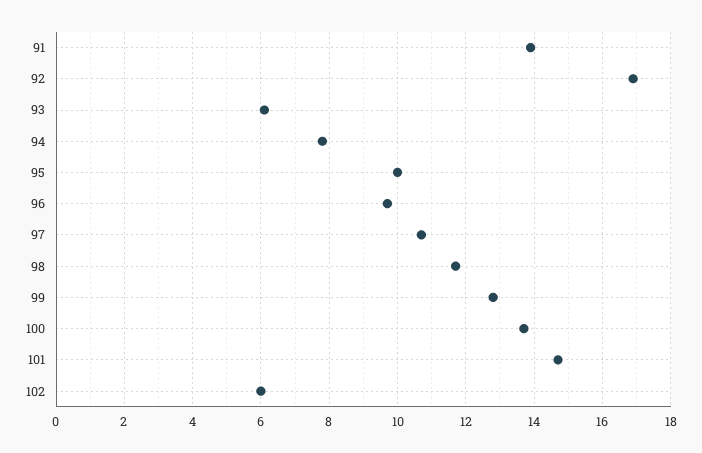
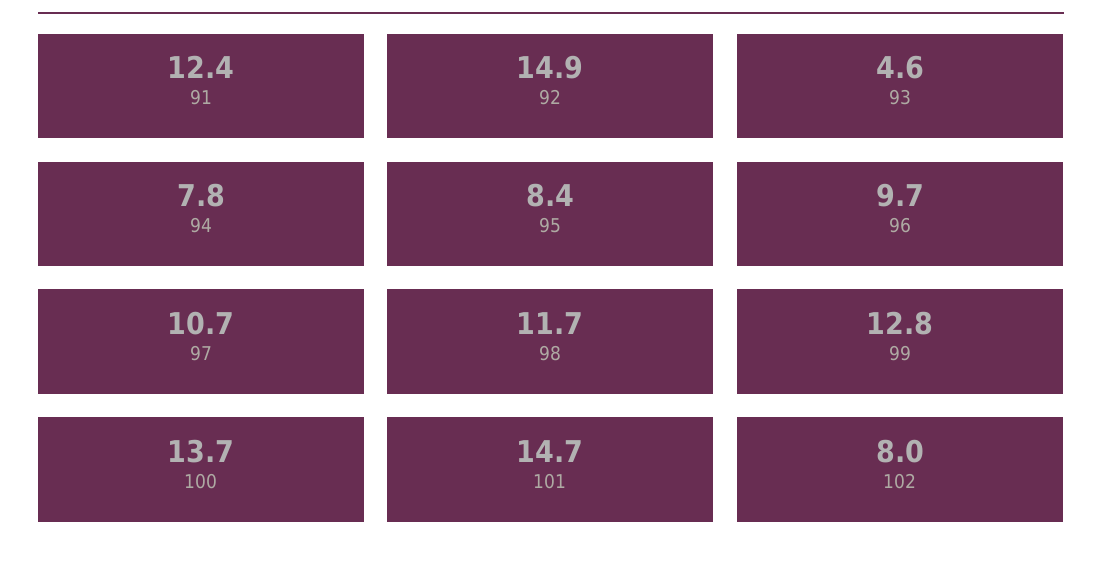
91: 14 -> 12.4
92: 17 -> 14.9
93: 6 -> 4.6
95: 10 -> 8.4
102: 6 -> 8

